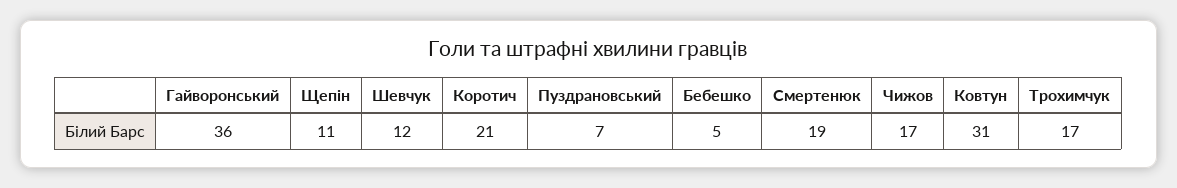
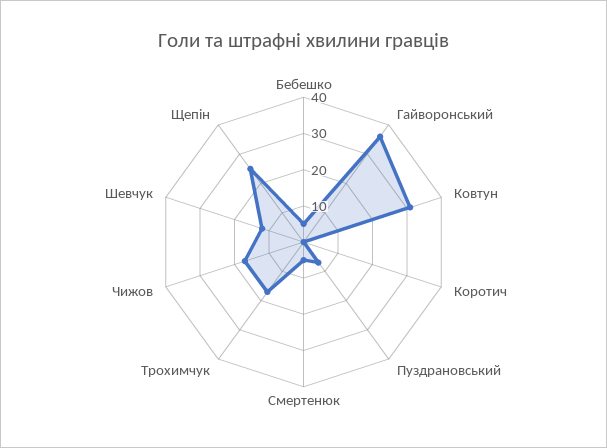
Щепін: 11 -> 25
Коротич: 21 -> 0
Смертенюк: 19 -> 5

